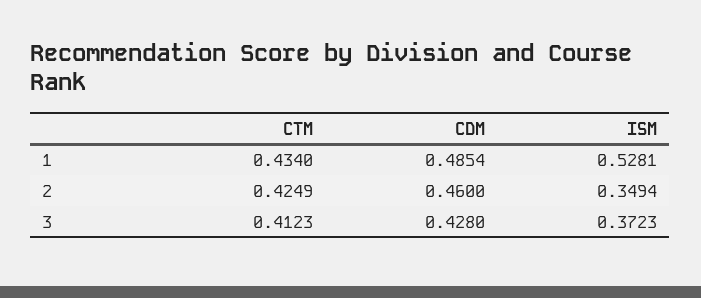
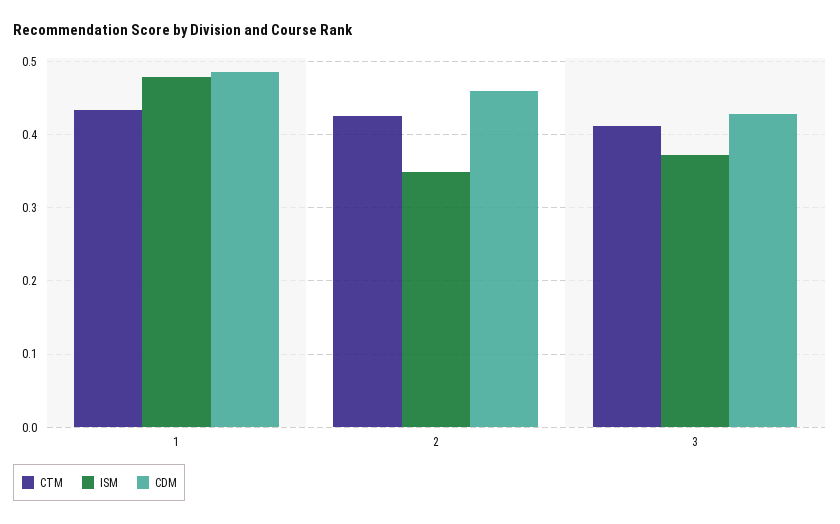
ISM, 1: 0.5281 -> 0.48

